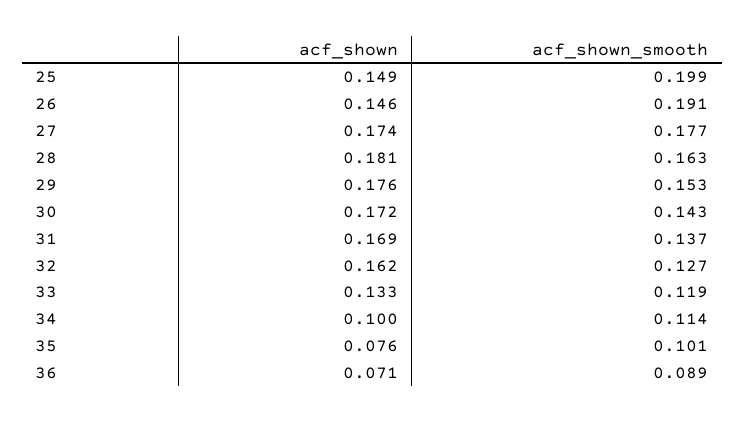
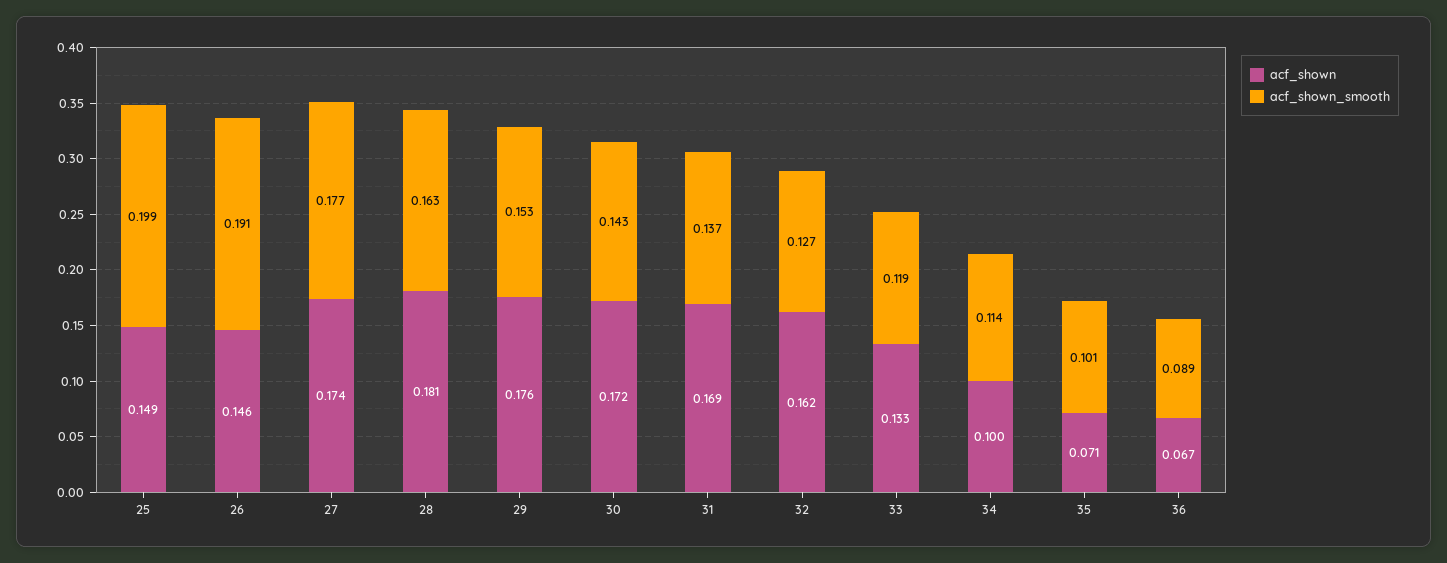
acf_shown, 35: 0.076 -> 0.071
acf_shown, 36: 0.071 -> 0.067

